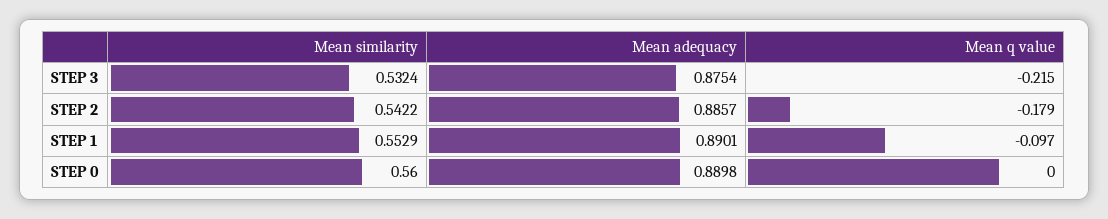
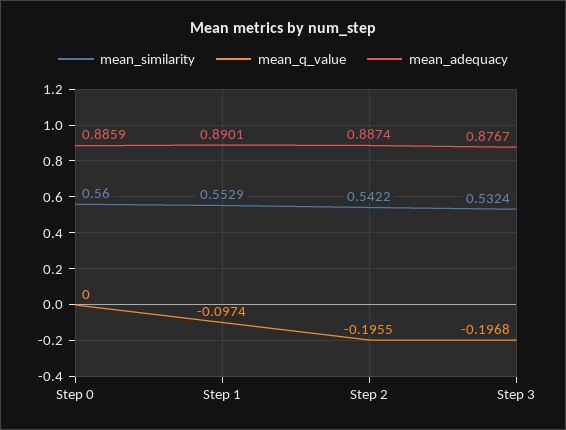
Mean adequacy, STEP 3: 0.8754 -> 0.8767
Mean q value, STEP 3: -0.215 -> -0.1968
Mean adequacy, STEP 2: 0.8857 -> 0.8874
Mean q value, STEP 2: -0.179 -> -0.1955
Mean adequacy, STEP 0: 0.8898 -> 0.8859

